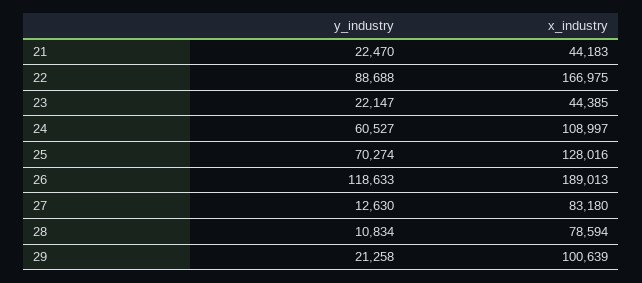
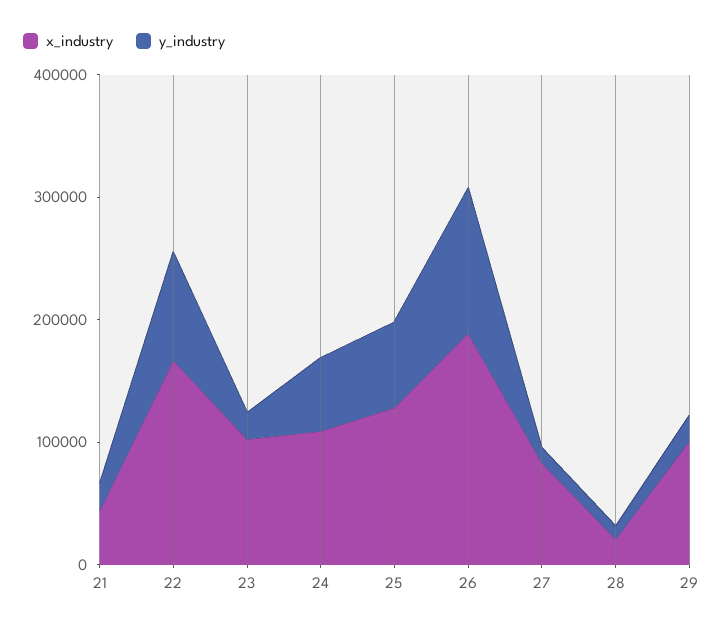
x_industry, 23: 44385 -> 100000
x_industry, 28: 78594 -> 20000

